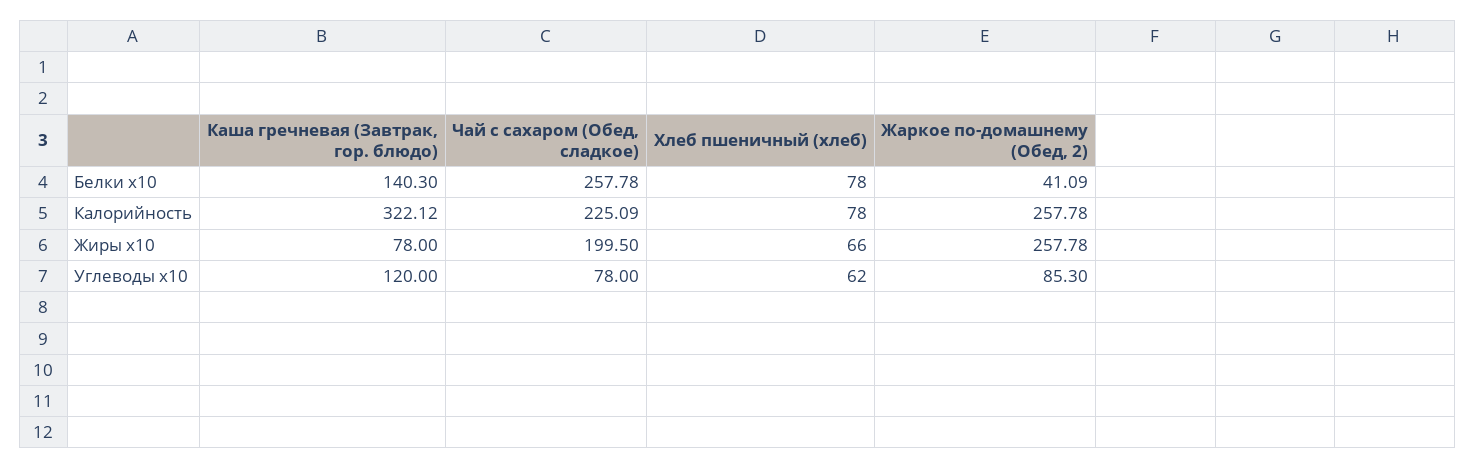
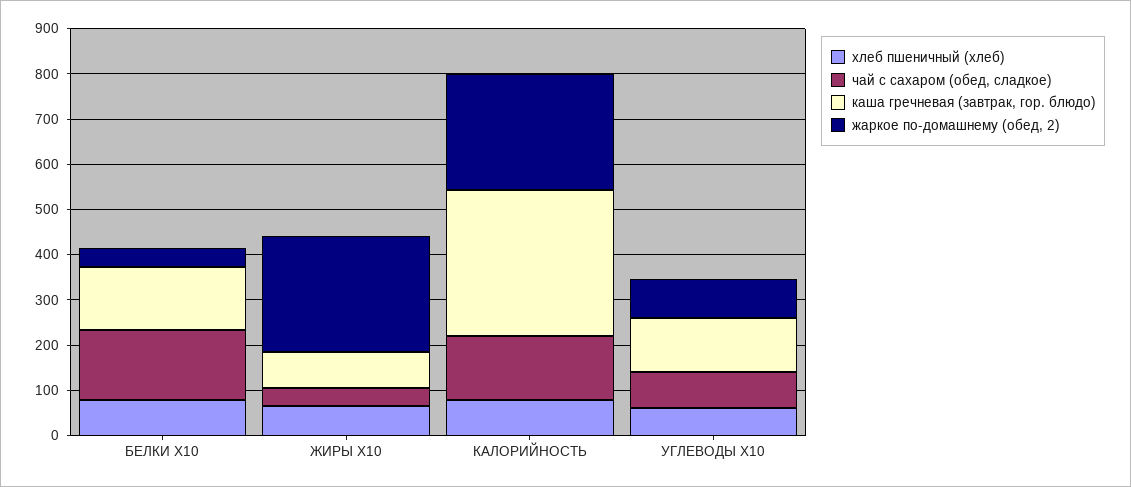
Чай с сахаром (Обед, сладкое), Белки x10: 257.78 -> 160
Чай с сахаром (Обед, сладкое), Калорийность: 225.09 -> 140
Чай с сахаром (Обед, сладкое), Жиры x10: 199.5 -> 40

